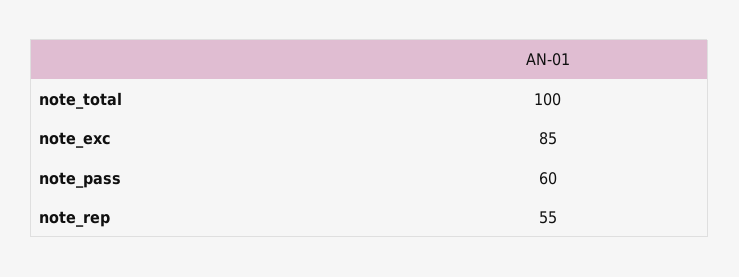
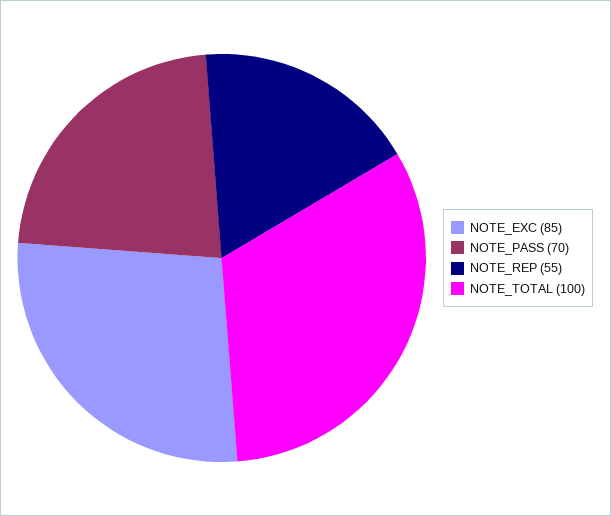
note_pass: 60 -> 70

